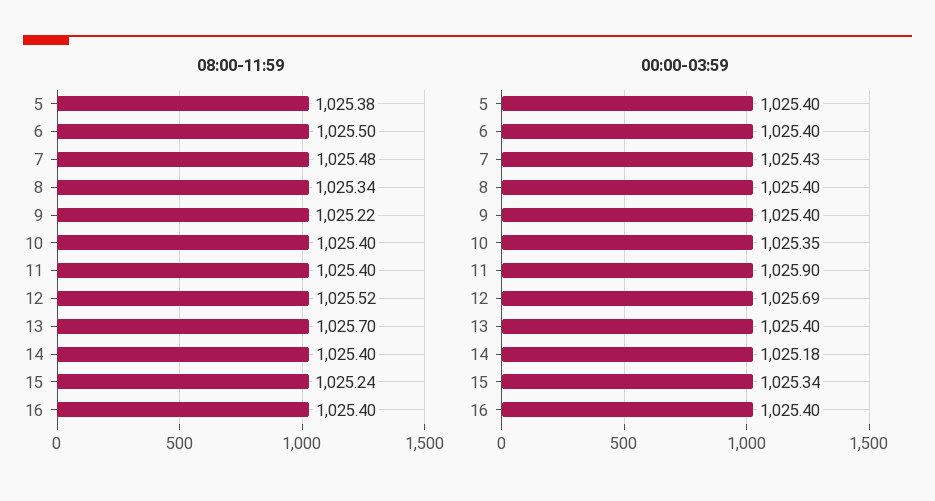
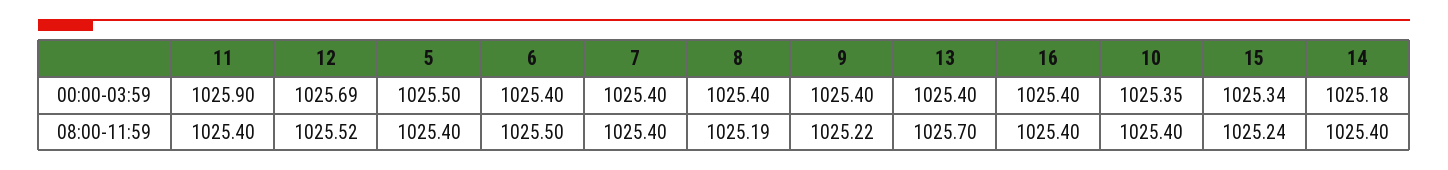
08:00-11:59, 5: 1025.38 -> 1025.4
08:00-11:59, 7: 1025.48 -> 1025.4
08:00-11:59, 8: 1025.34 -> 1025.19
00:00-03:59, 5: 1025.4 -> 1025.5
00:00-03:59, 7: 1025.43 -> 1025.4

